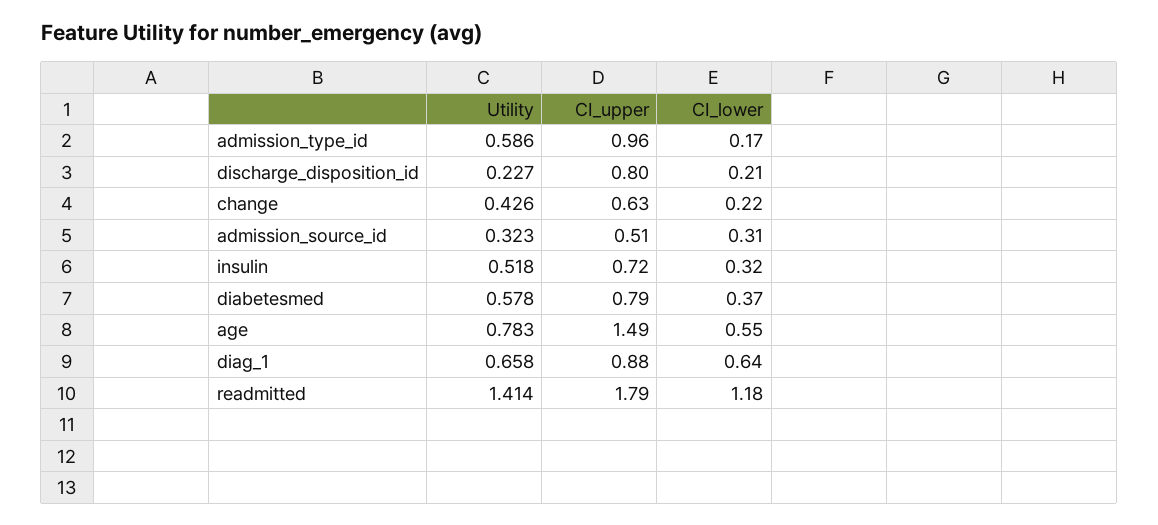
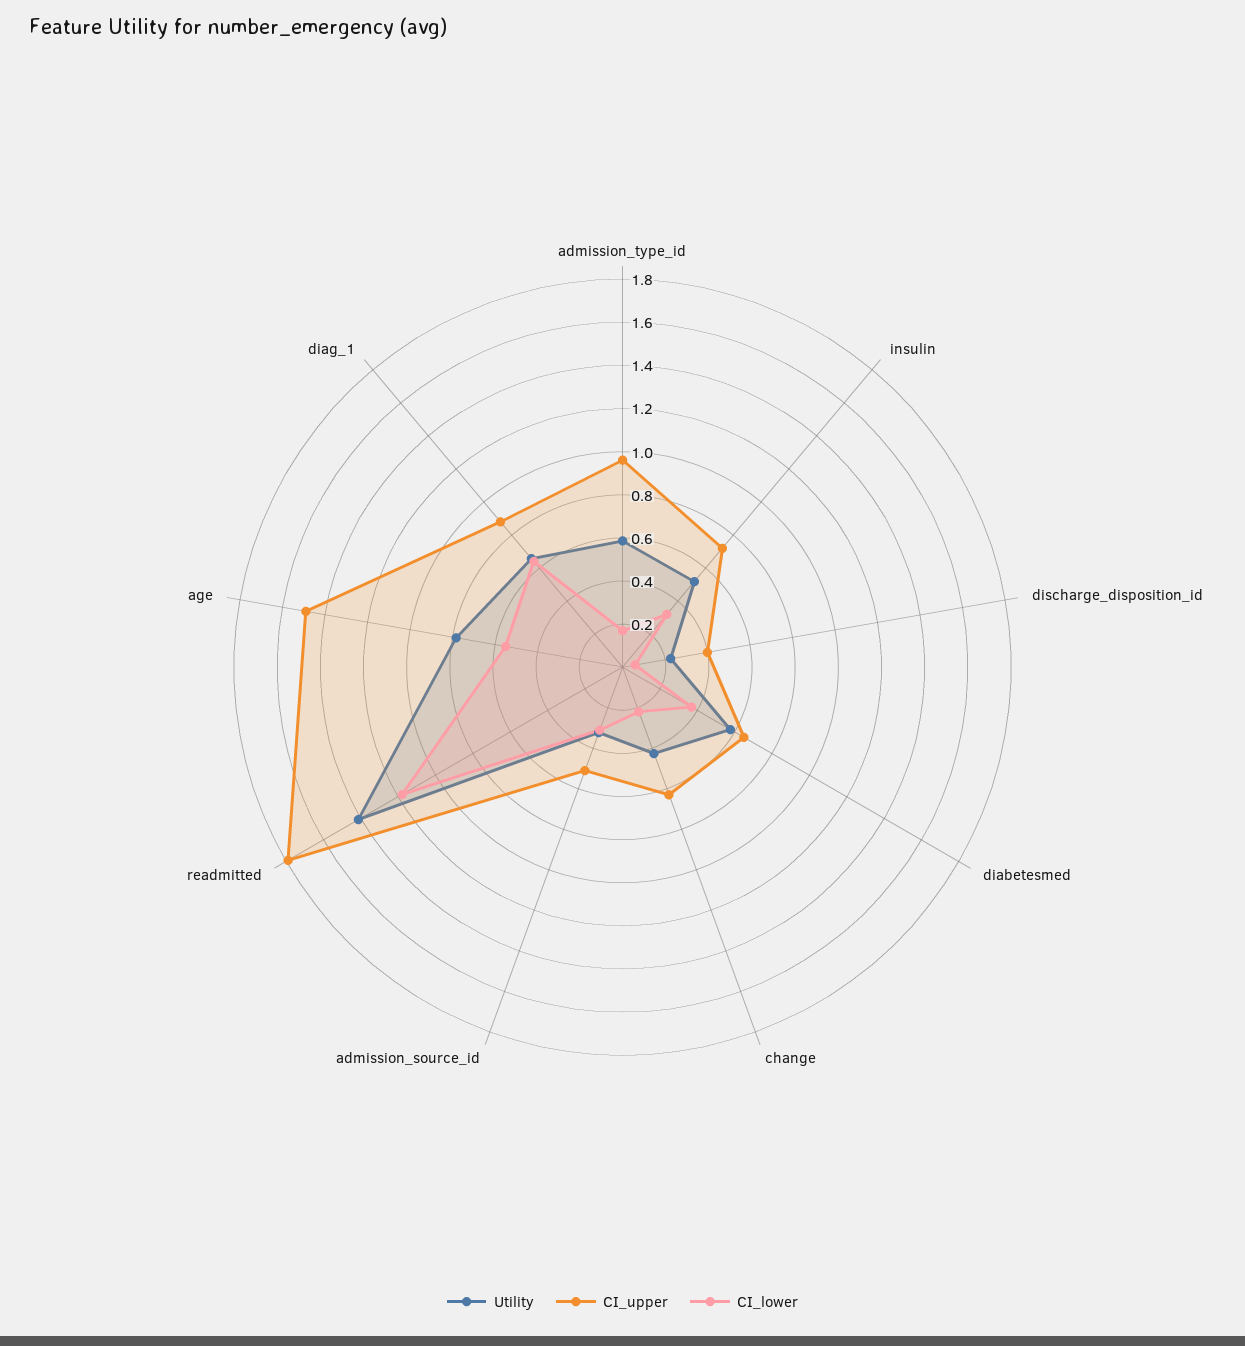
CI_upper, discharge_disposition_id: 0.8 -> 0.4
CI_lower, discharge_disposition_id: 0.21 -> 0.05
CI_upper, diabetesmed: 0.79 -> 0.65

